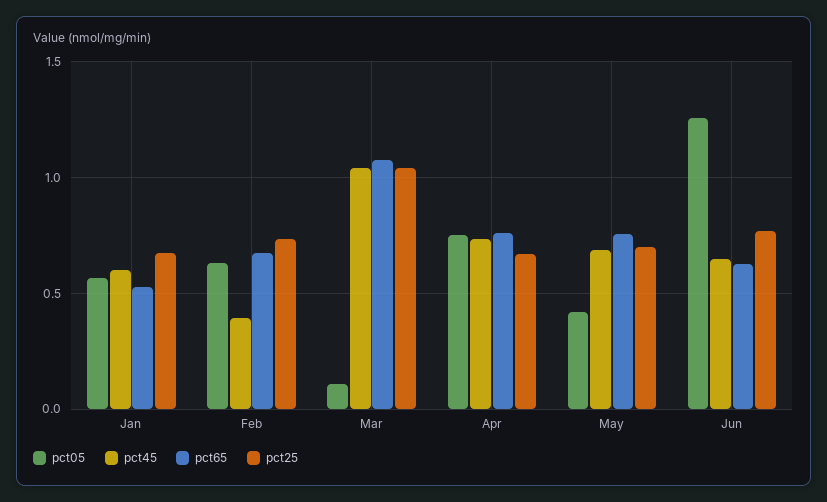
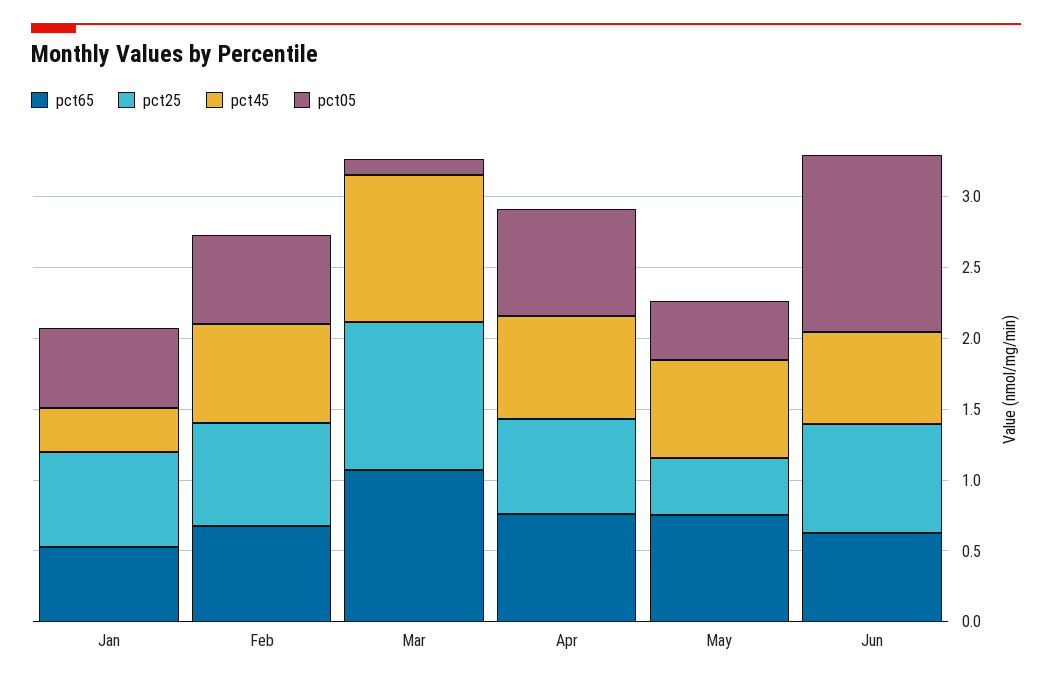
pct45, Jan: 0.6 -> 0.3
pct45, Feb: 0.4 -> 0.7
pct25, May: 0.7 -> 0.4

